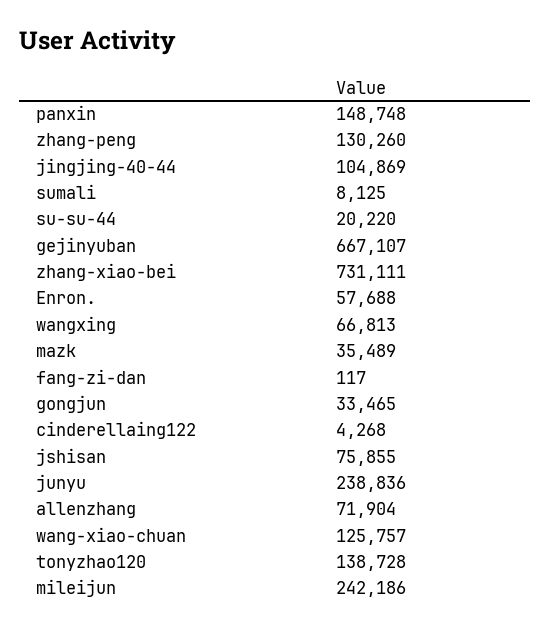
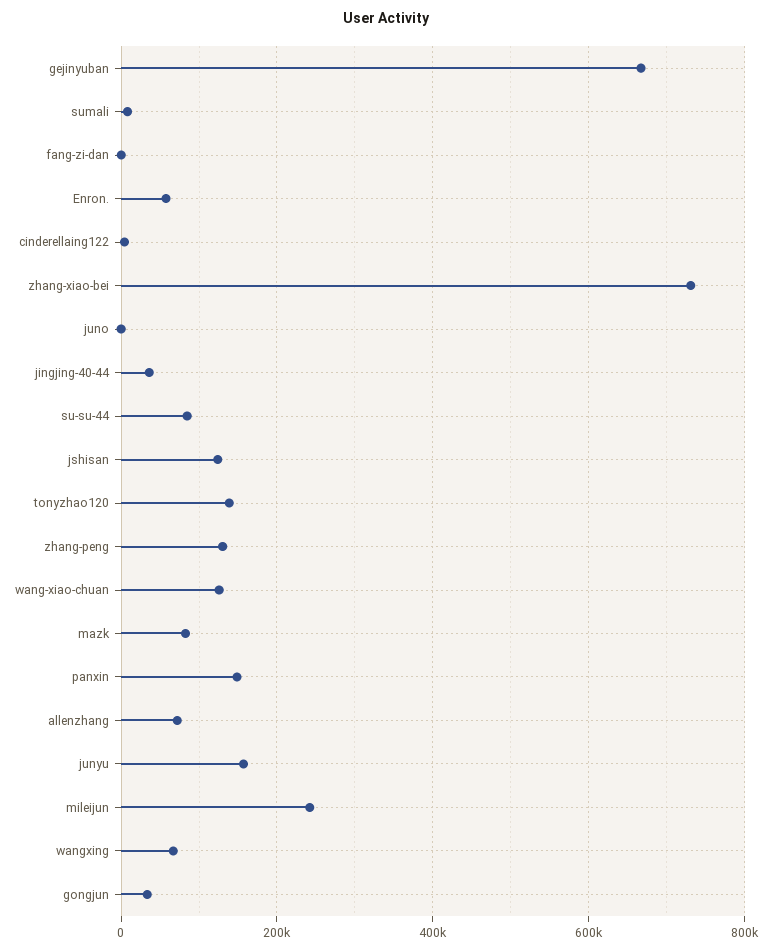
jingjing-40-44: 104869 -> 40000
su-su-44: 20220 -> 80000
mazk: 35489 -> 80000
jshisan: 75855 -> 120000
junyu: 238836 -> 160000
juno: none -> 0

